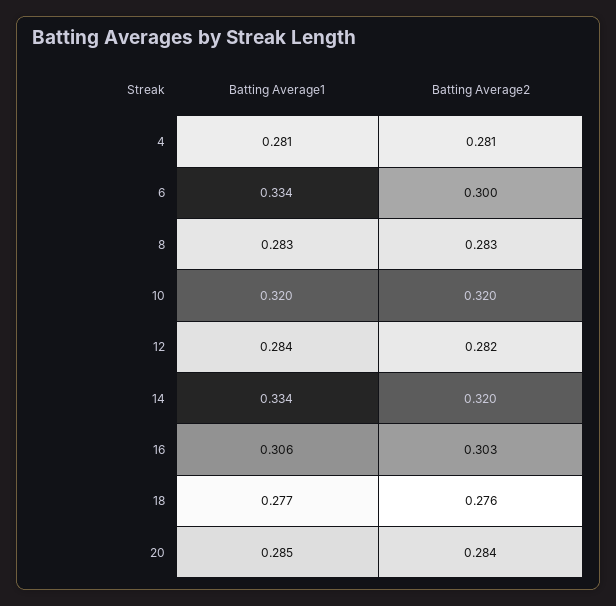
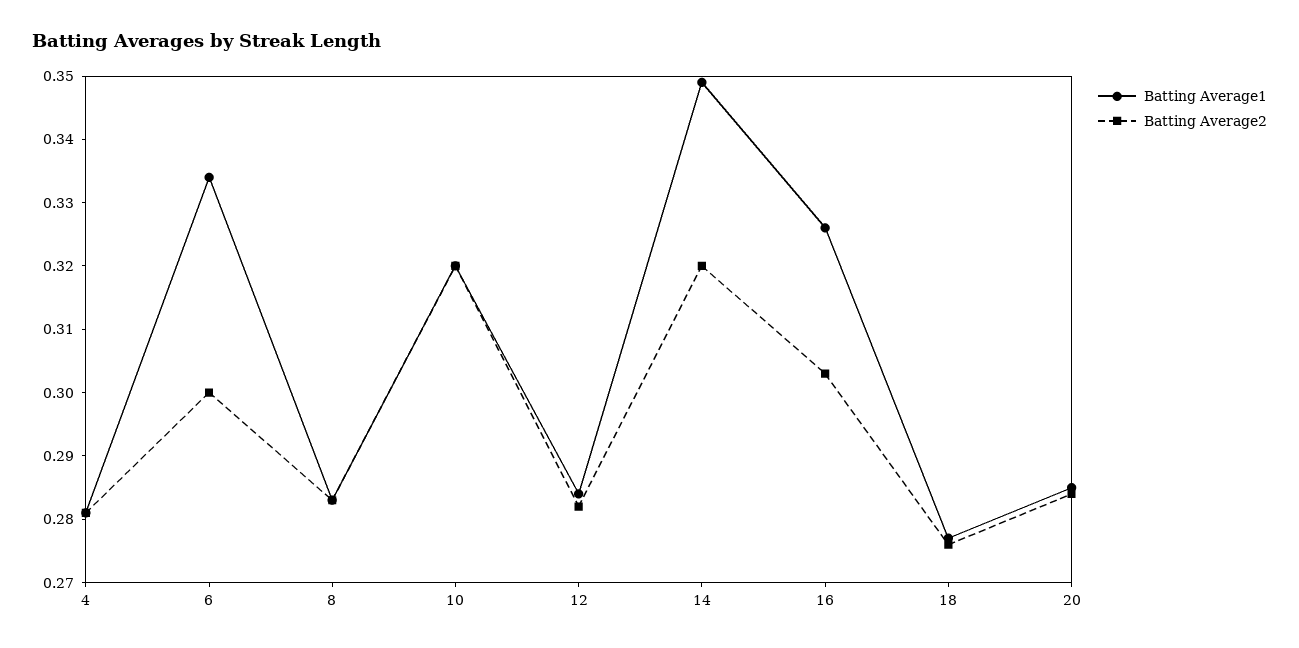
Batting Average1, 14: 0.334 -> 0.35
Batting Average1, 16: 0.306 -> 0.325

